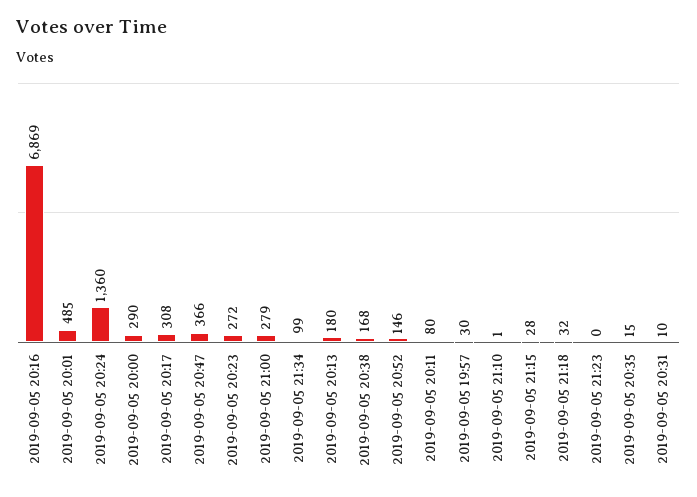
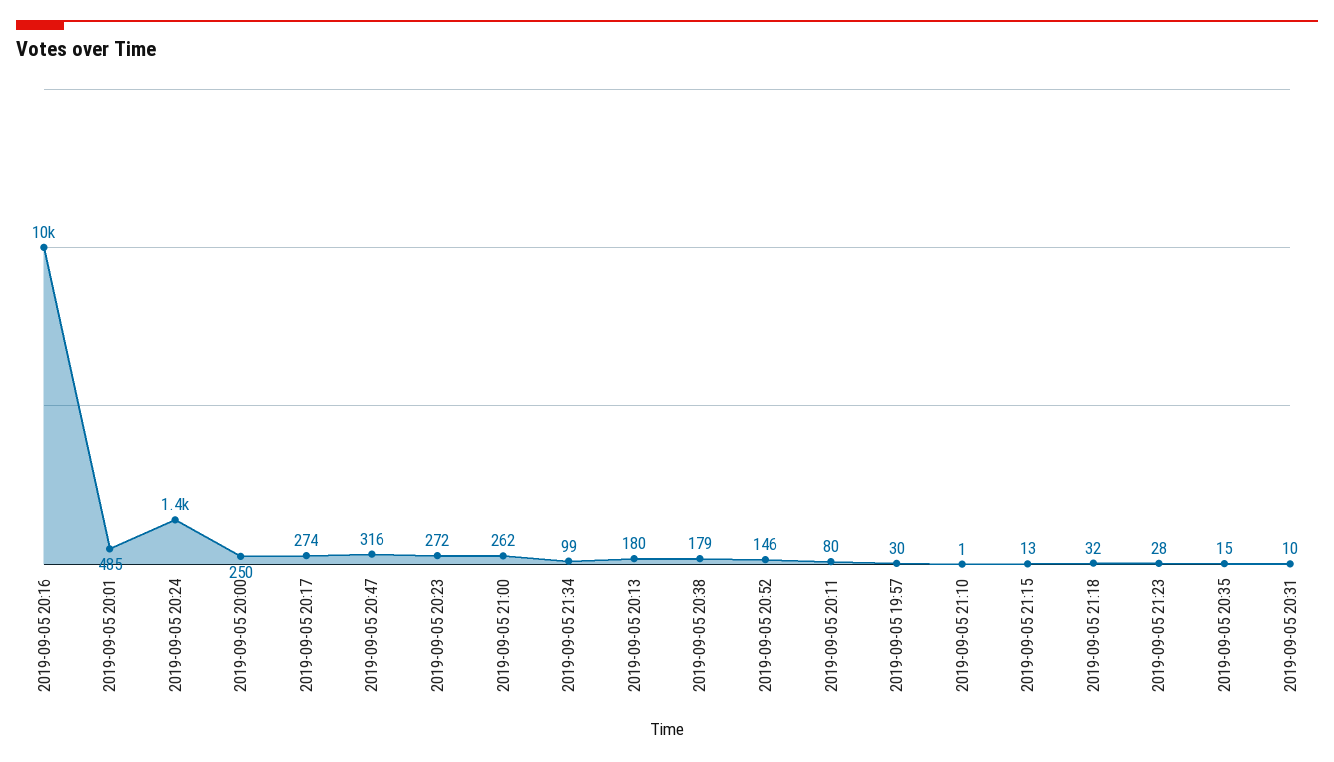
2019-09-05 20:16: 6869 -> 10000
2019-09-05 20:00: 290 -> 250
2019-09-05 20:17: 308 -> 274
2019-09-05 20:47: 366 -> 316
2019-09-05 21:00: 279 -> 262
2019-09-05 20:38: 168 -> 179
2019-09-05 21:15: 28 -> 13
2019-09-05 21:23: 0 -> 28

